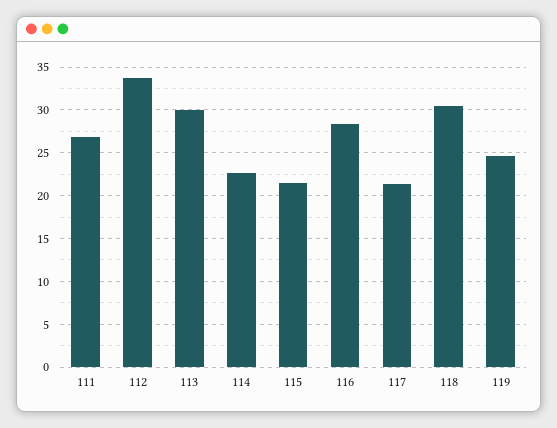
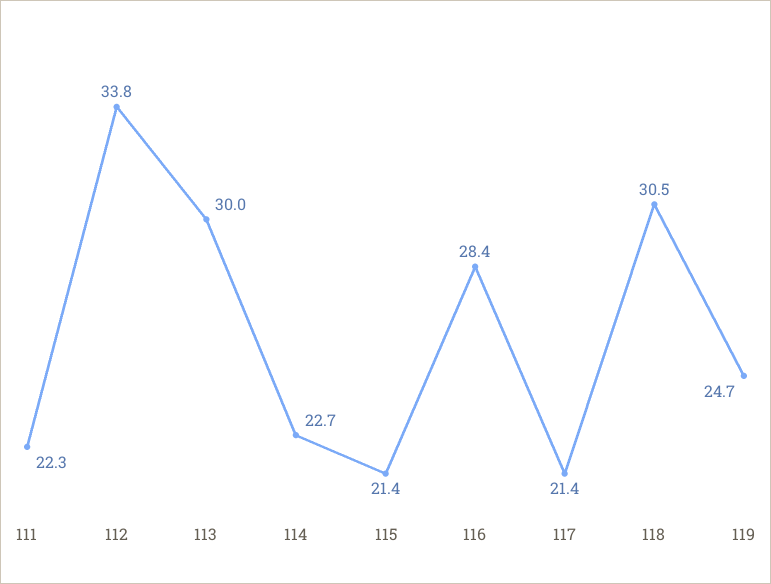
111: 27 -> 22.3

